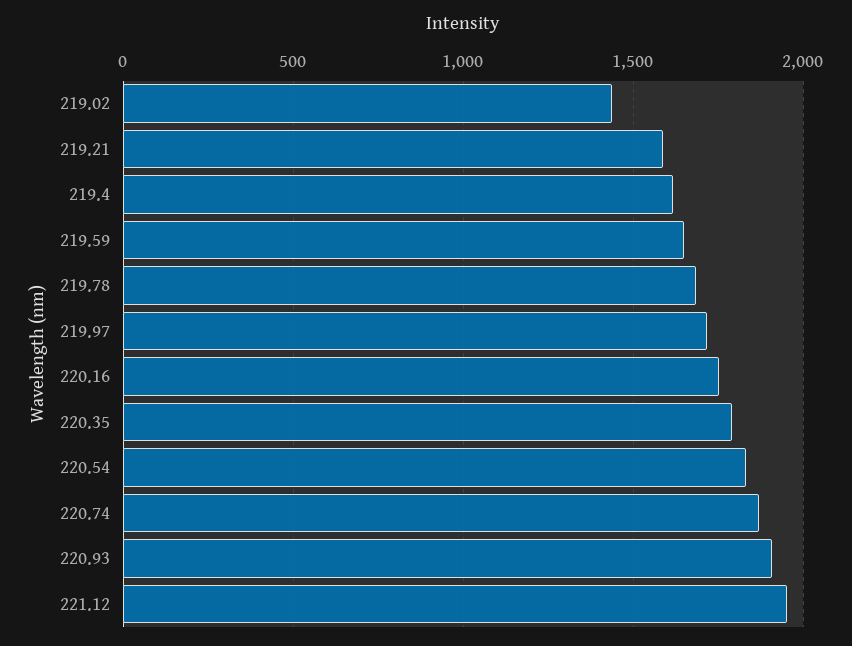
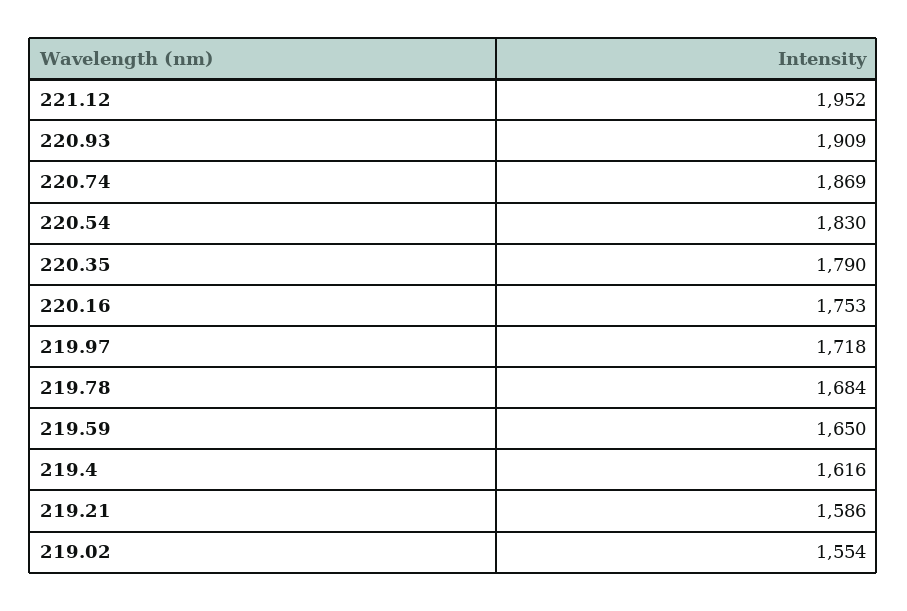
219.02: 1450 -> 1554

